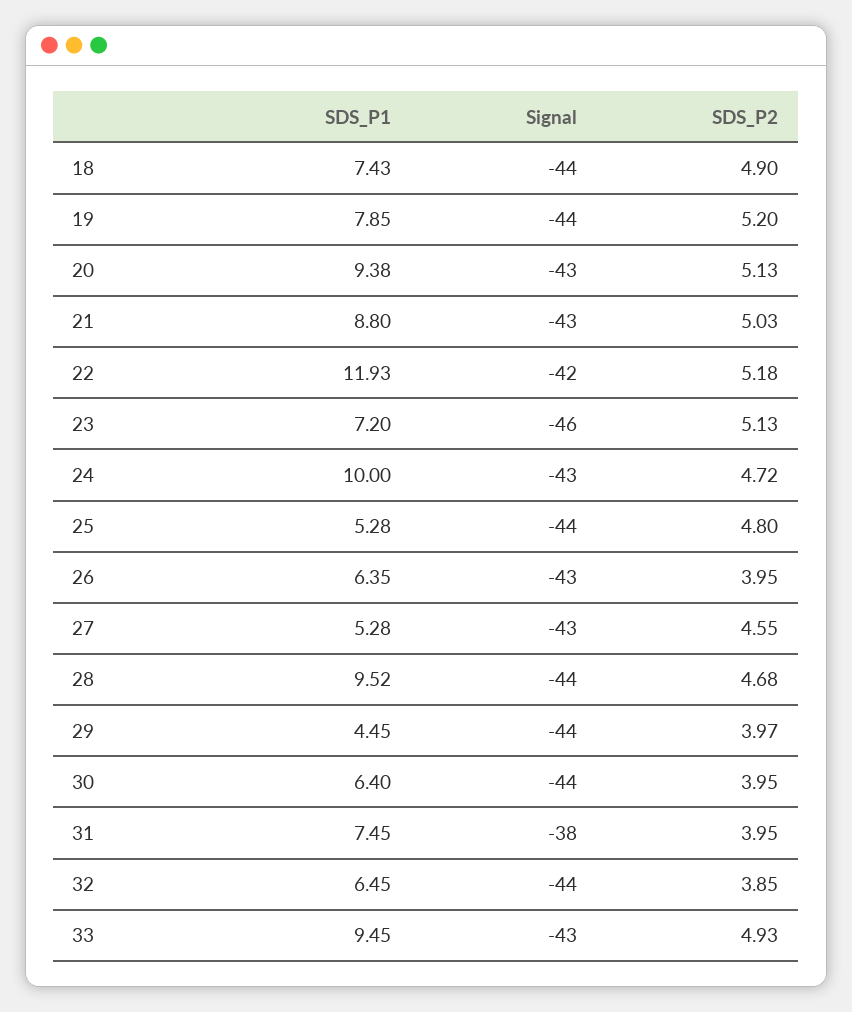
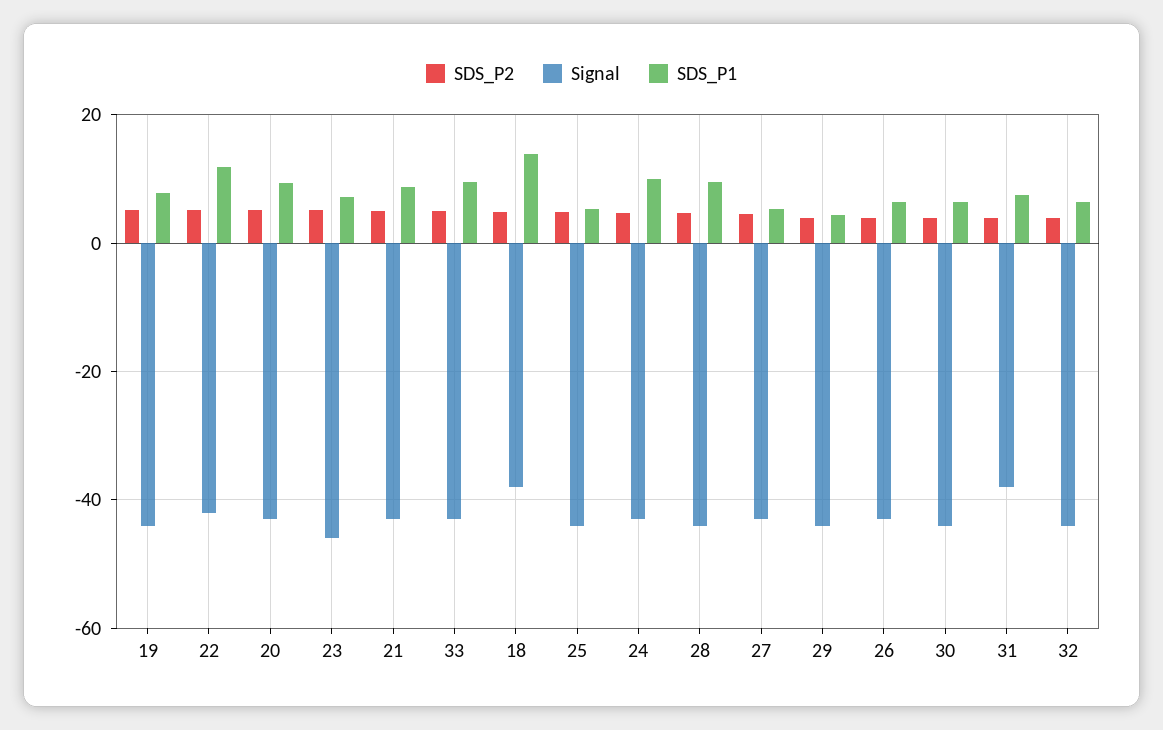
SDS_P1, 18: 7.43 -> 14
Signal, 18: -44 -> -38

